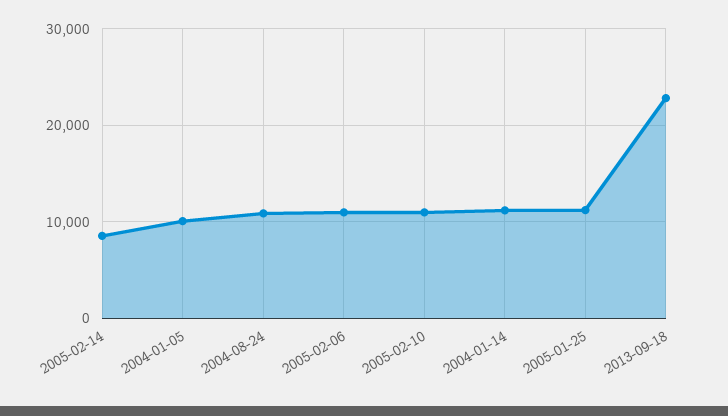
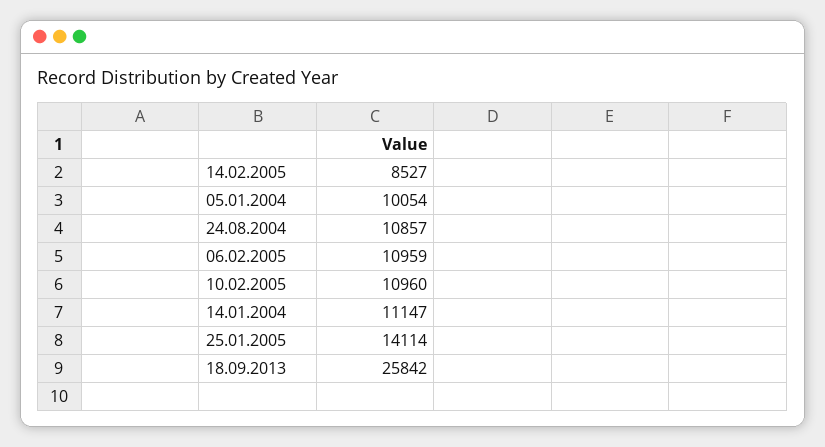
2005-01-25: 11000 -> 14114
2013-09-18: 23000 -> 25842

